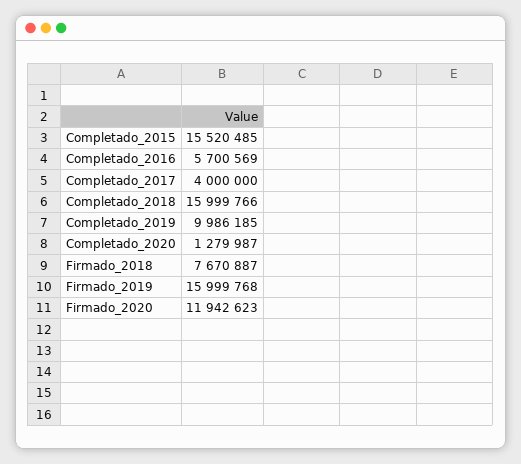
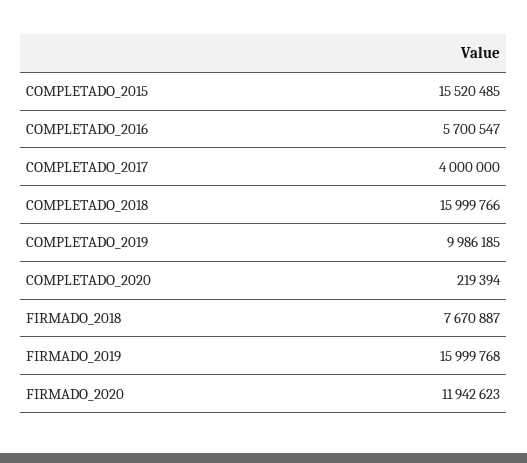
Completado_2016: 5700569 -> 5700547
Completado_2020: 1279987 -> 219394

